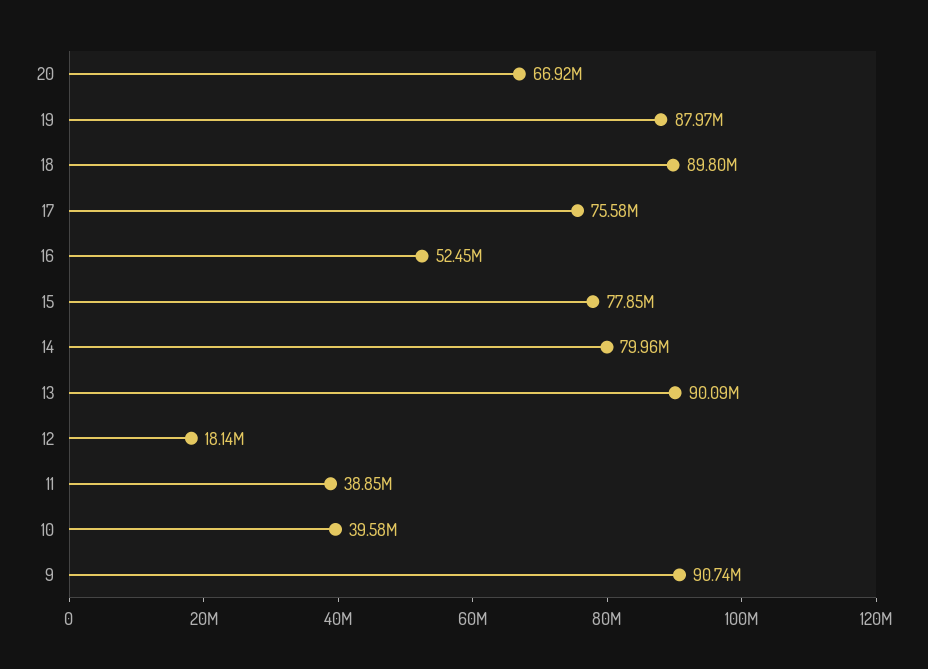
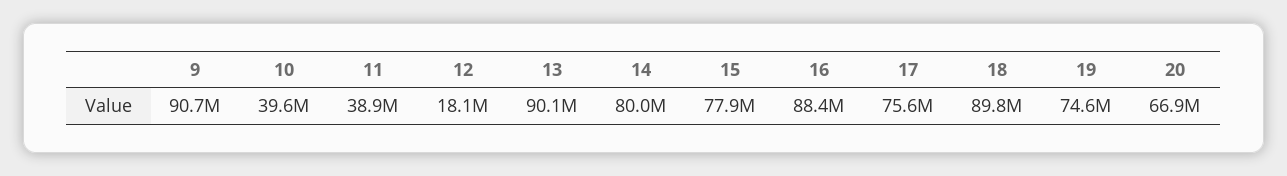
19: 87970000 -> 74600000
16: 52450000 -> 88400000

